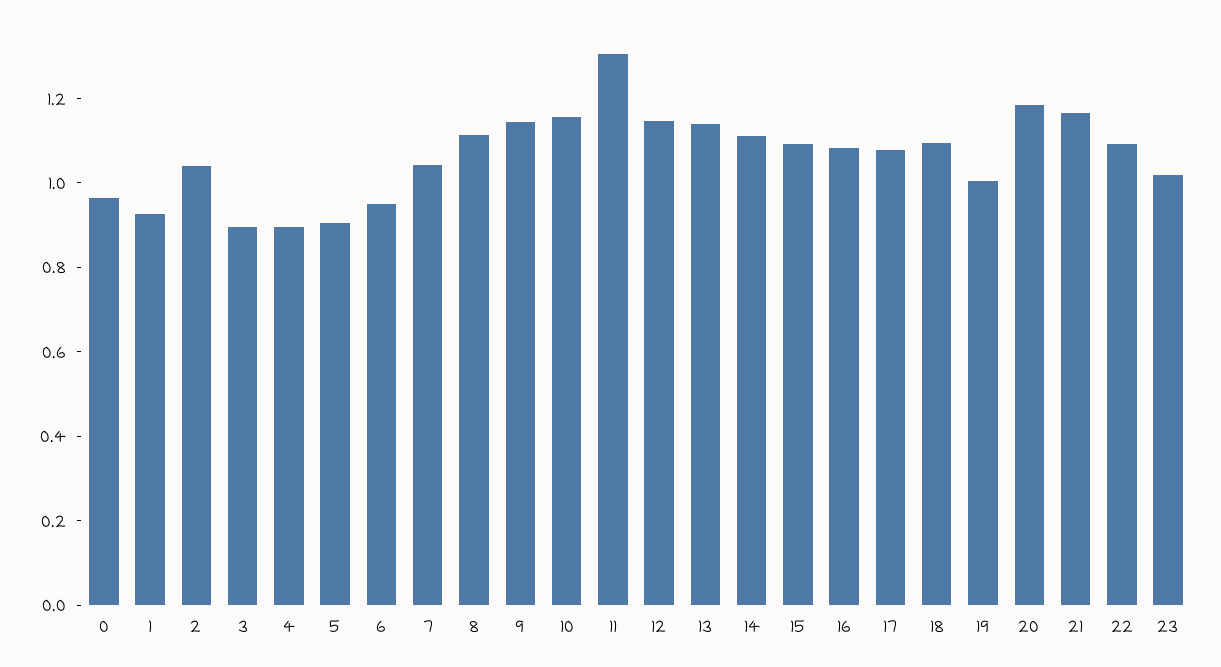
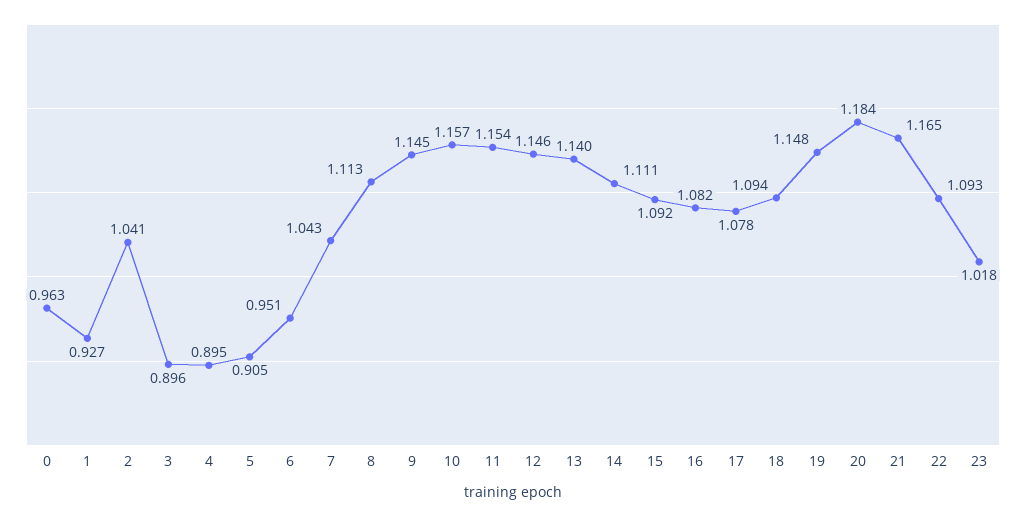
11: 1.3 -> 1.154
19: 1 -> 1.148

